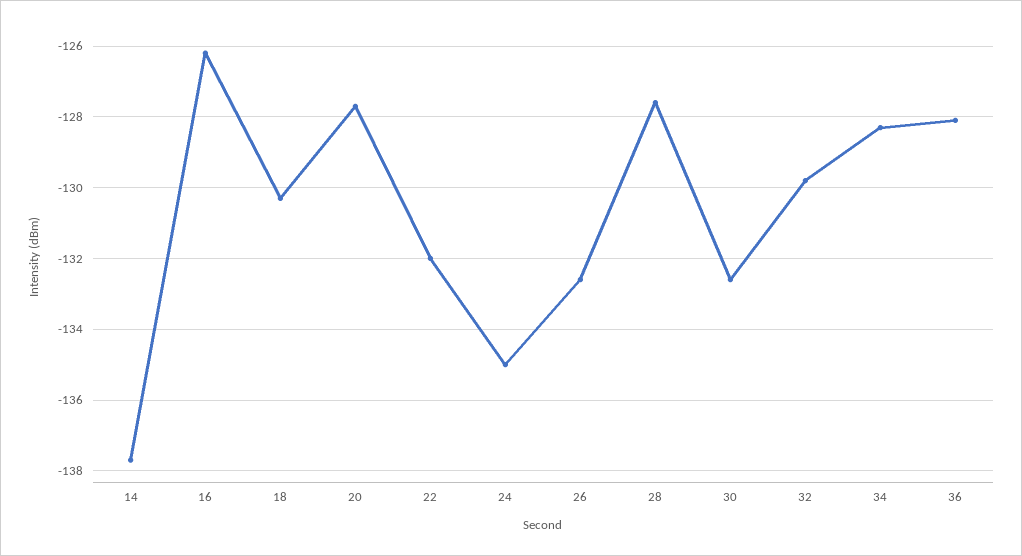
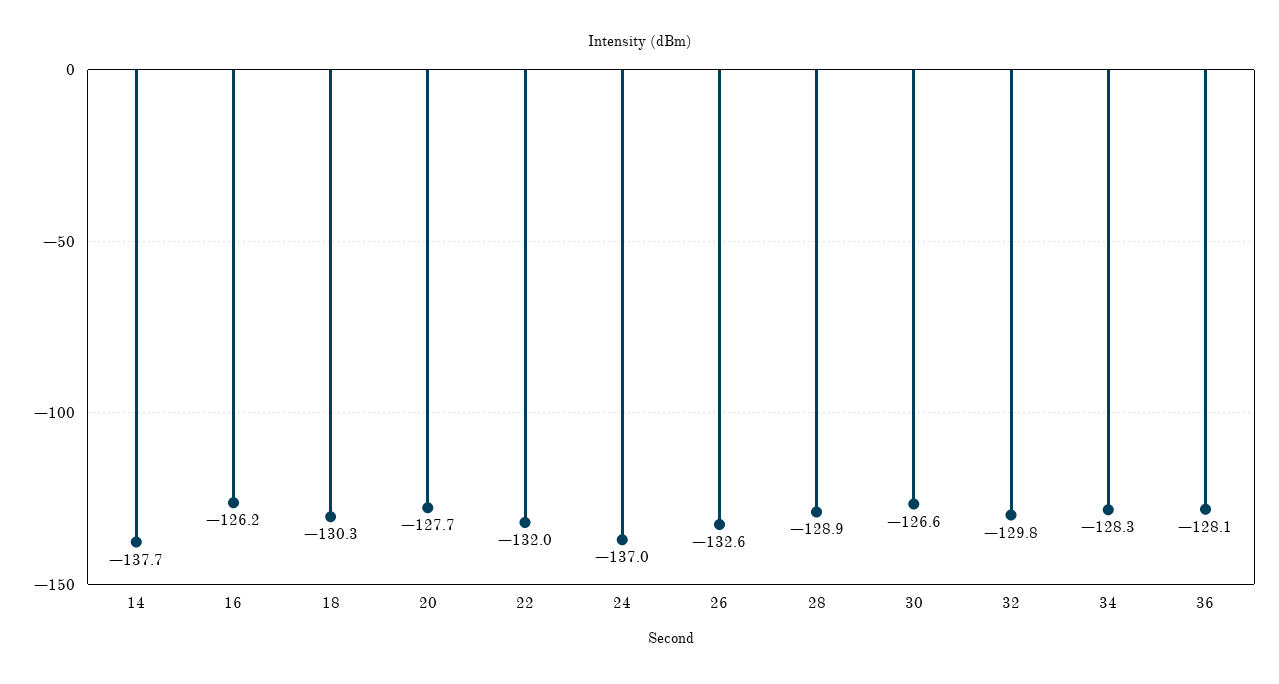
24: -135 -> -137
28: -127.5 -> -128.9
30: -132.5 -> -126.6

